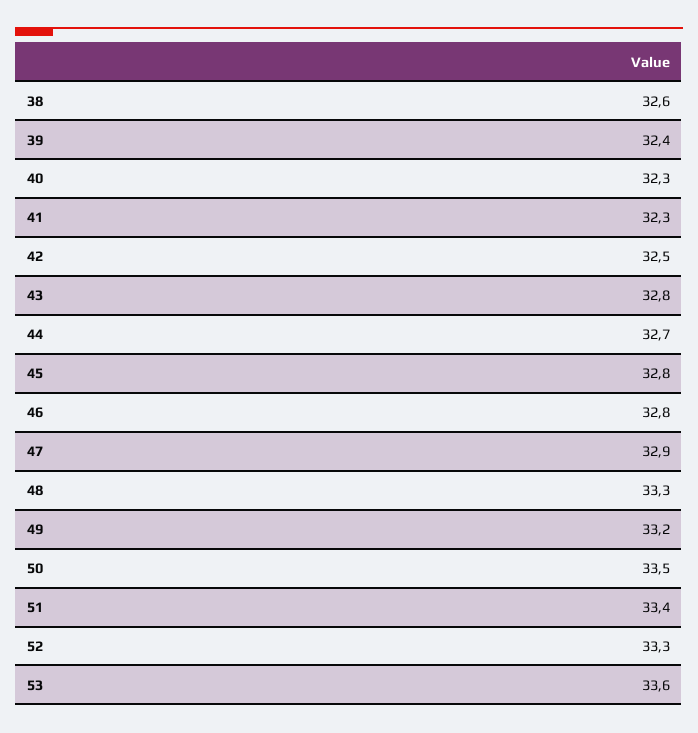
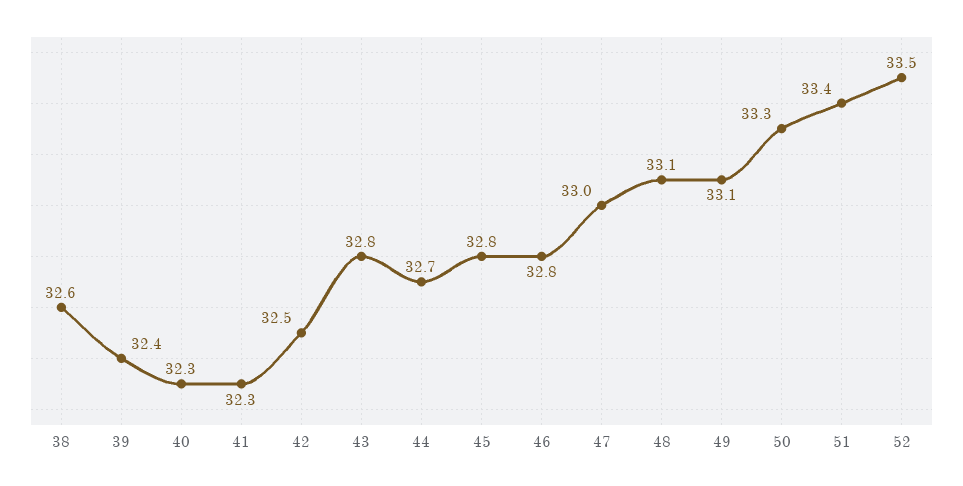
47: 32.9 -> 33
48: 33.3 -> 33.1
49: 33.2 -> 33.1
50: 33.5 -> 33.3
52: 33.3 -> 33.5
53: 33.6 -> none

